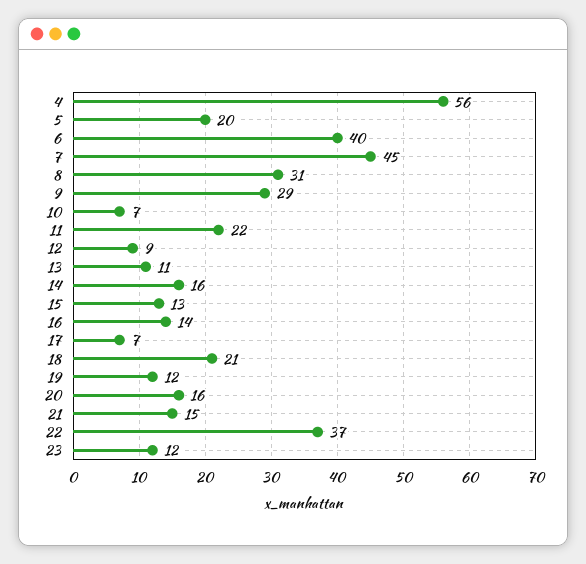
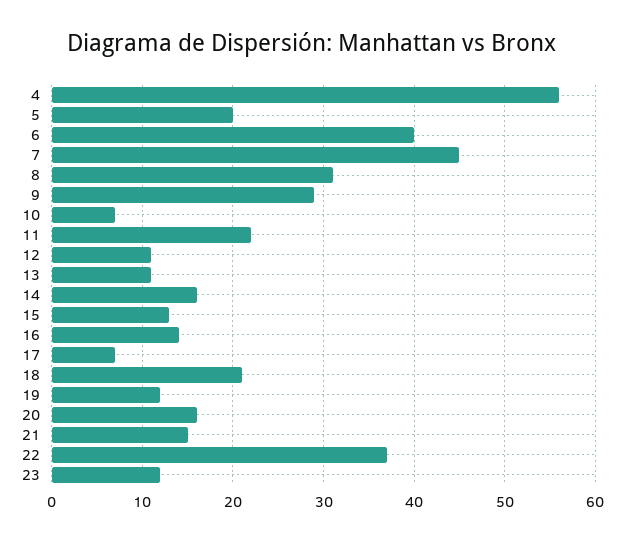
12: 9 -> 11

